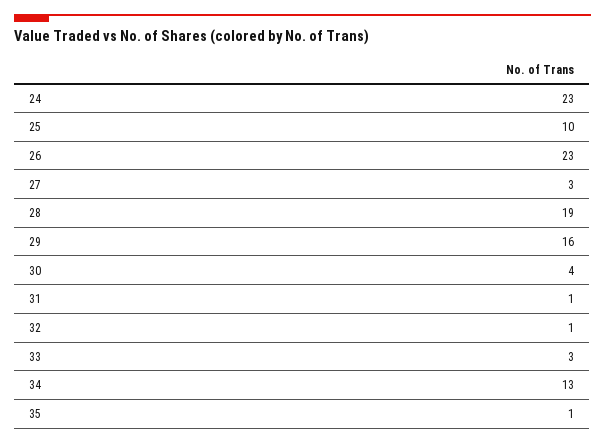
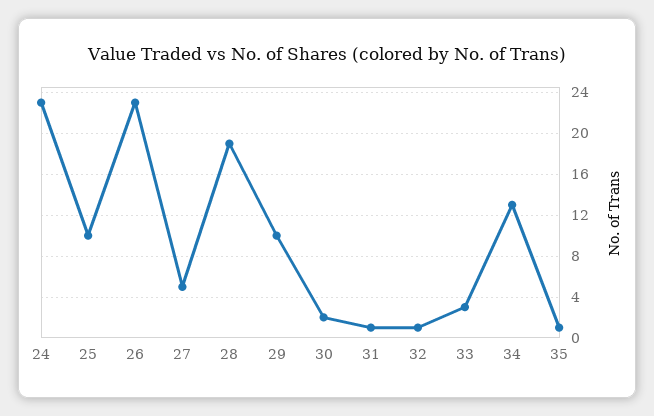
27: 3 -> 5
29: 16 -> 10
30: 4 -> 2

